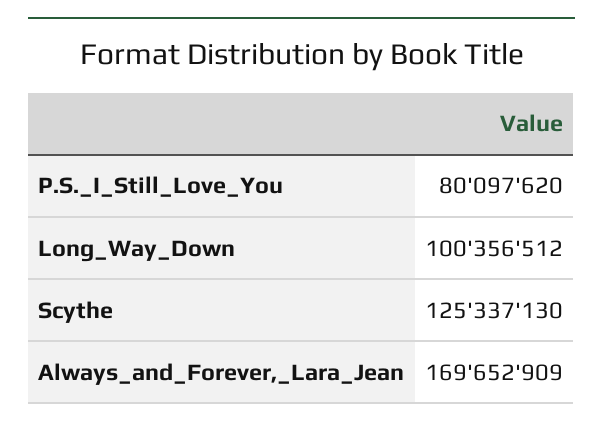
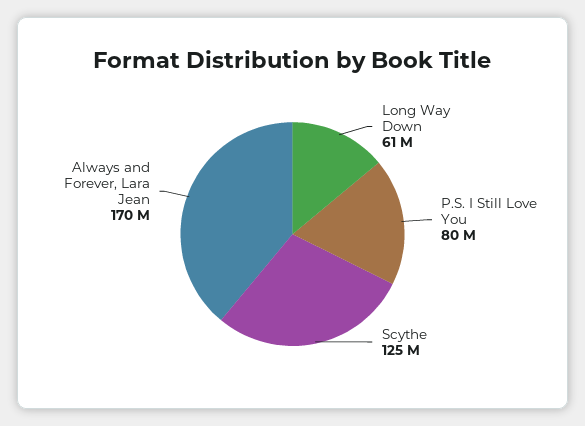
Long_Way_Down: 100356512 -> 61000000

